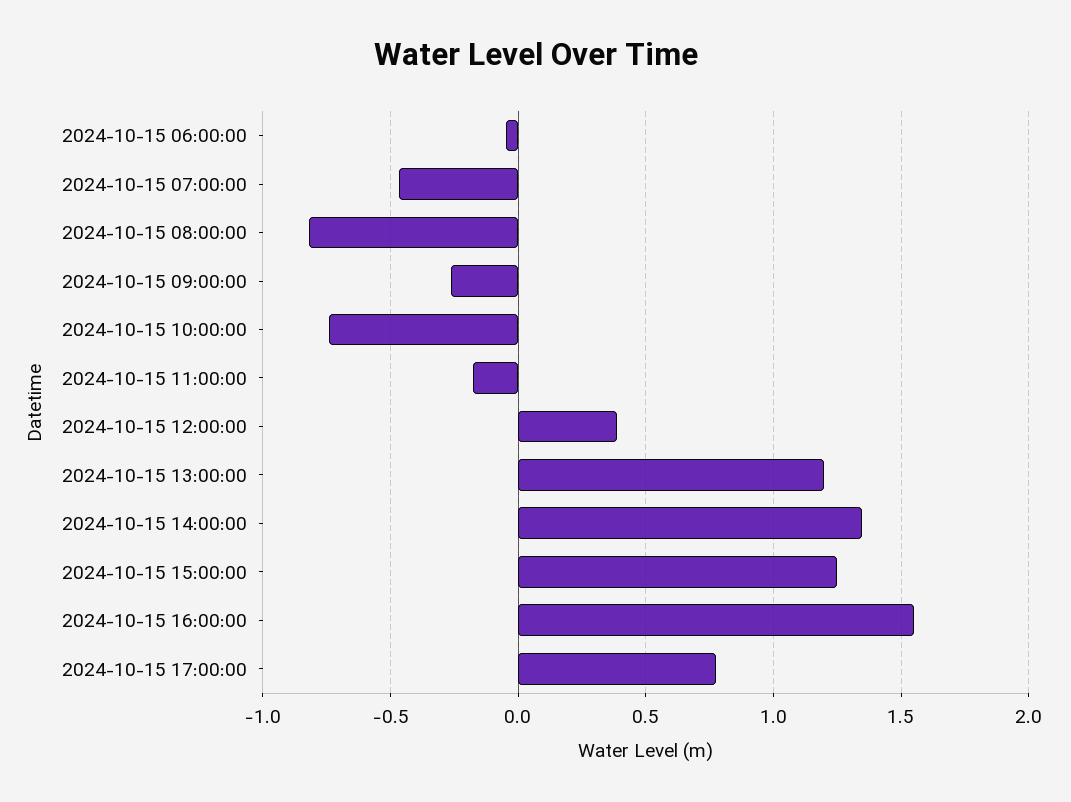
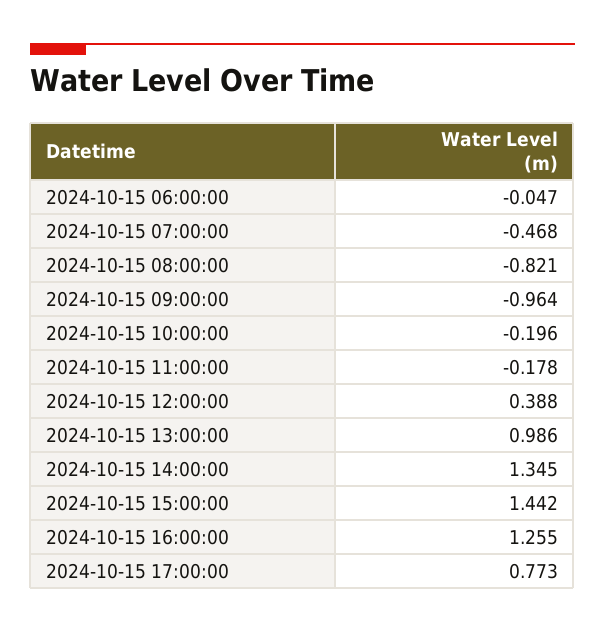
2024-10-15 09:00:00: -0.25 -> -0.964
2024-10-15 10:00:00: -0.75 -> -0.196
2024-10-15 13:00:00: 1.2 -> 0.986
2024-10-15 15:00:00: 1.25 -> 1.442
2024-10-15 16:00:00: 1.55 -> 1.255

